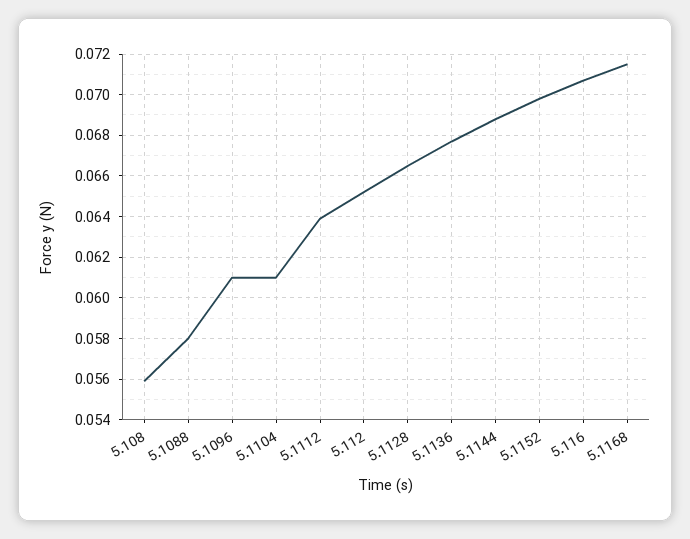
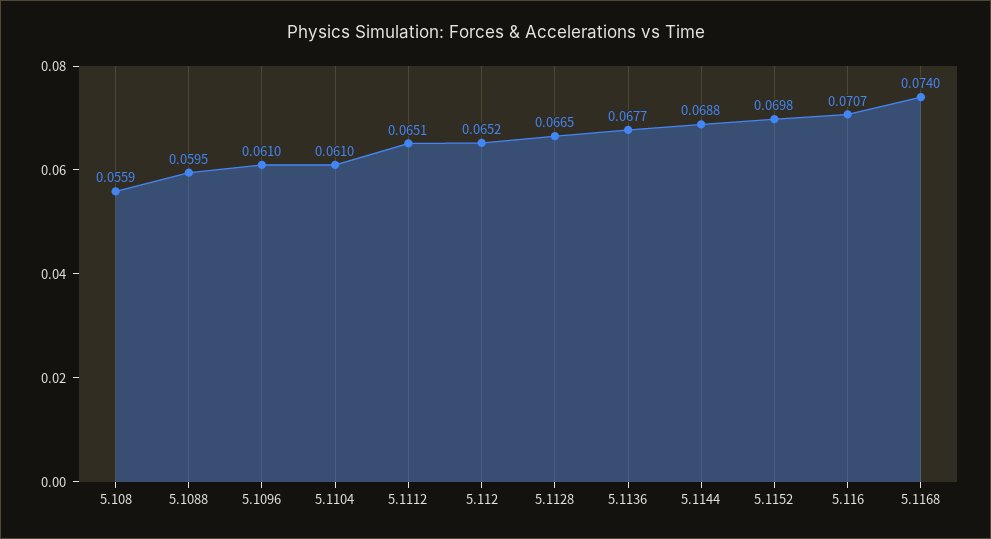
5.1088: 0.058 -> 0.0595
5.1112: 0.064 -> 0.0651
5.1168: 0.0715 -> 0.074

